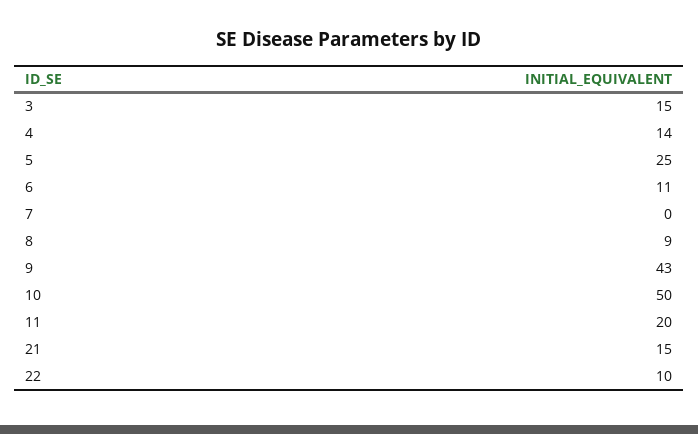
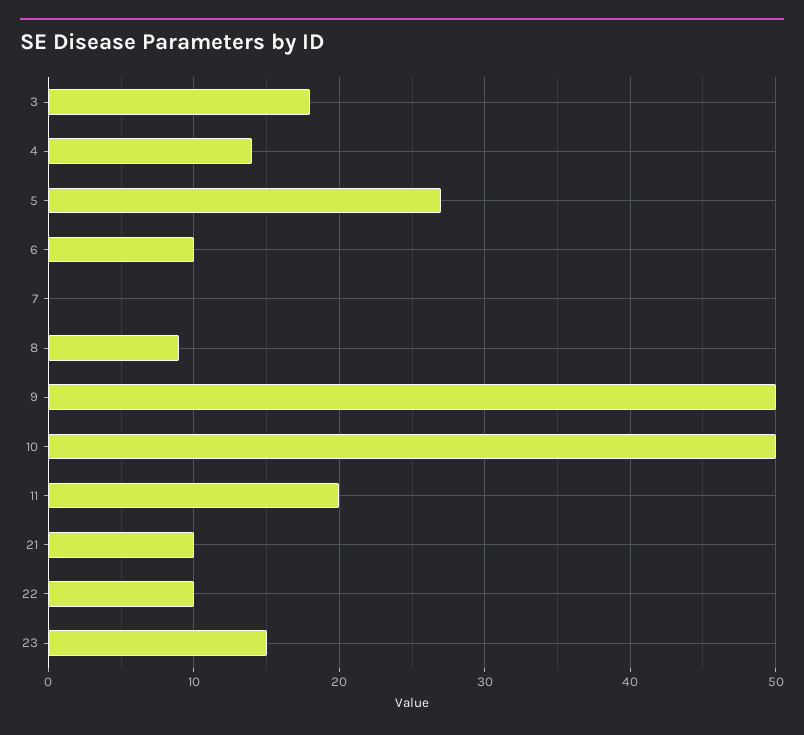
3: 15 -> 18
5: 25 -> 27
6: 11 -> 10
9: 43 -> 50
21: 15 -> 10
23: none -> 15

